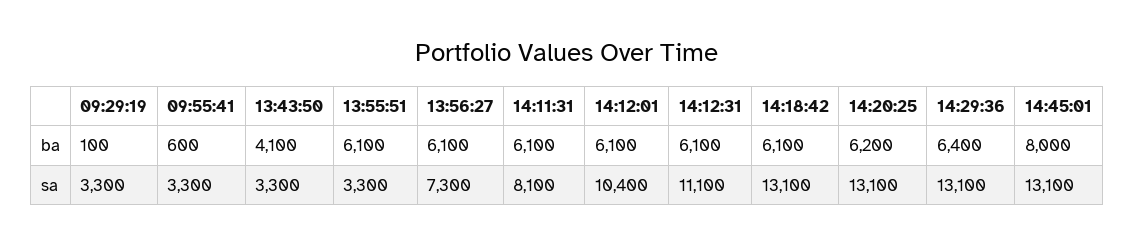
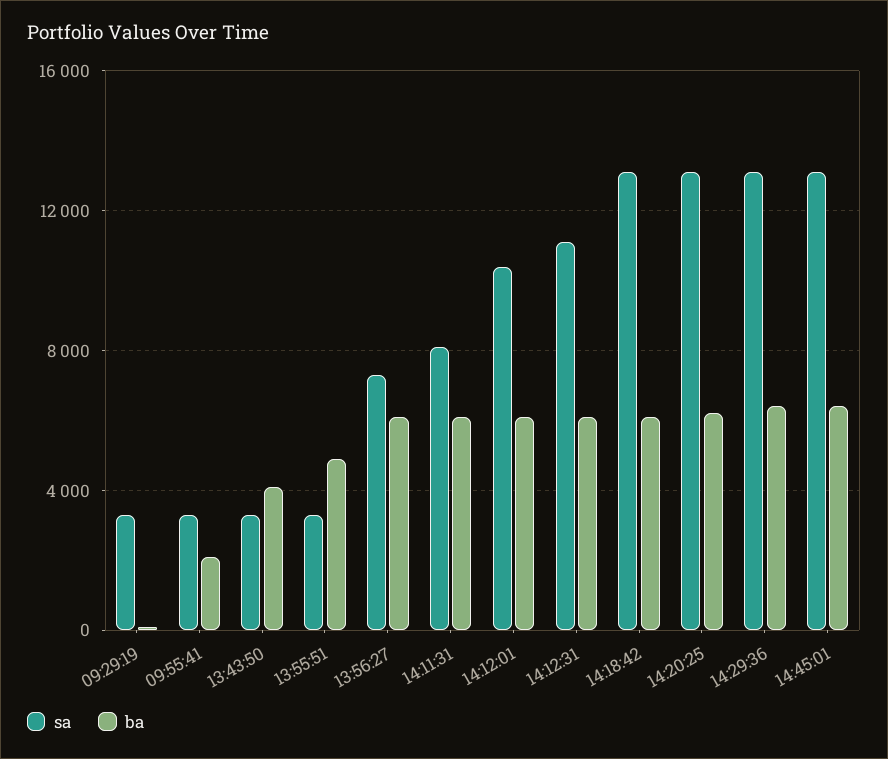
ba, 09:55:41: 600 -> 2000
ba, 13:55:51: 6100 -> 5000
ba, 14:45:01: 8000 -> 6500

